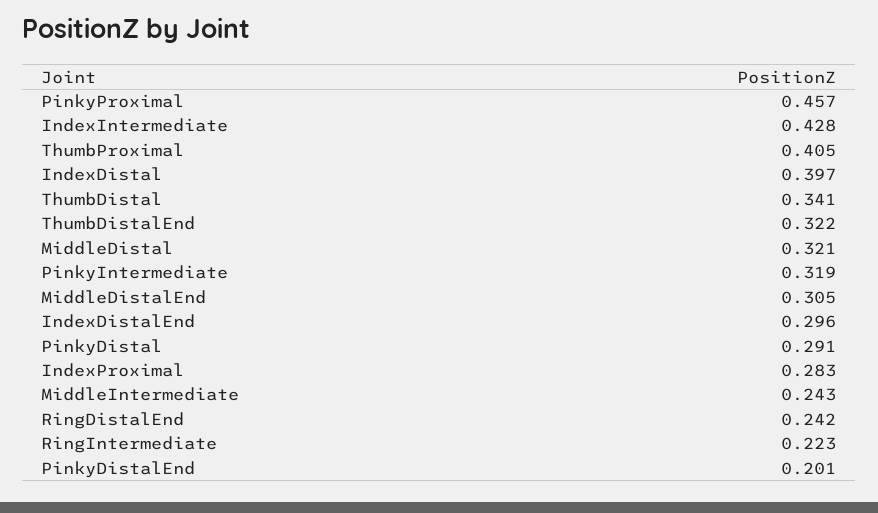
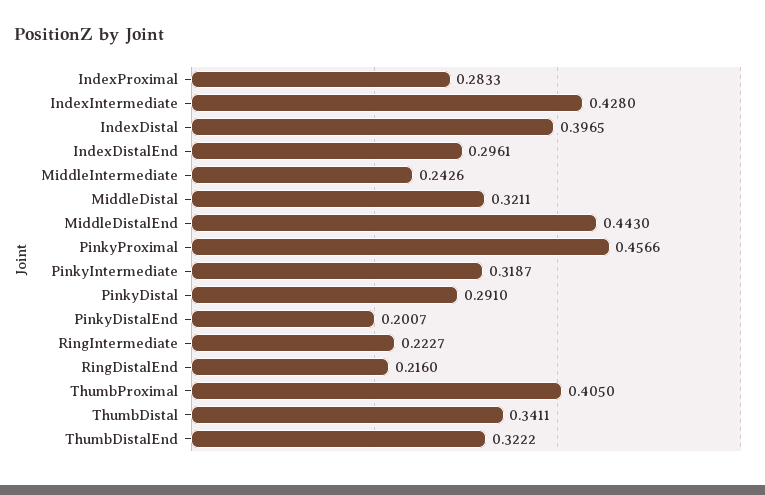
MiddleDistalEnd: 0.305 -> 0.443
RingDistalEnd: 0.242 -> 0.216

